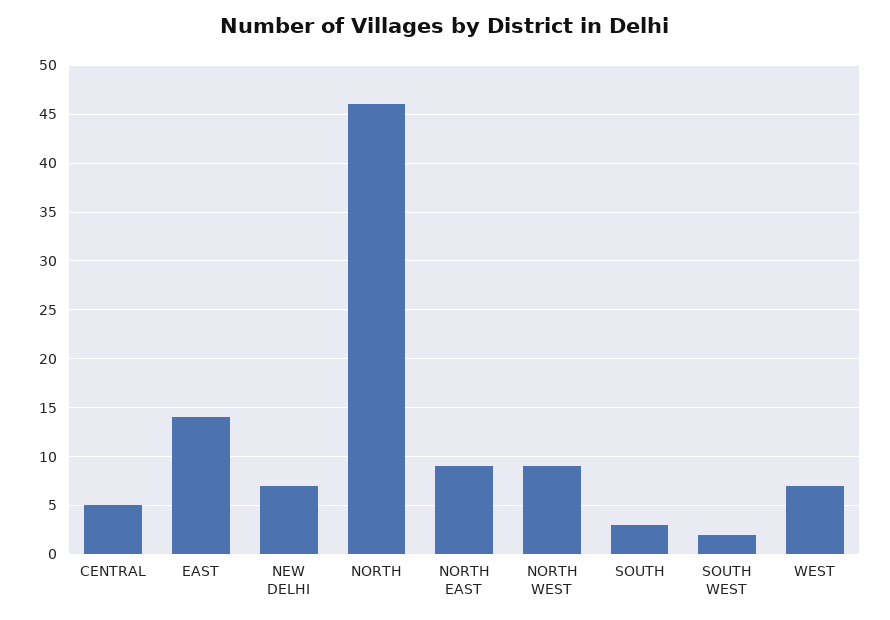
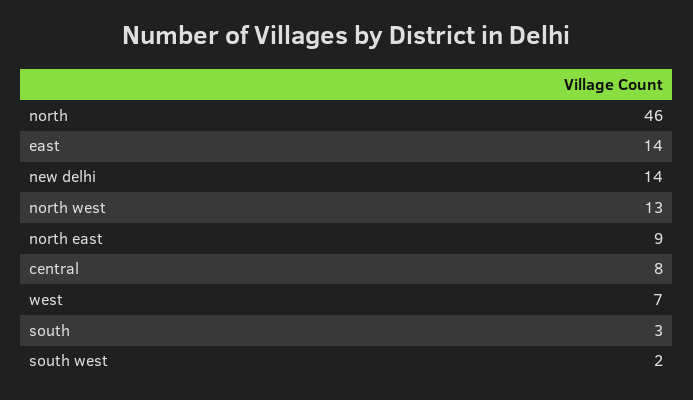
CENTRAL: 5 -> 8
NEW DELHI: 7 -> 14
NORTH WEST: 9 -> 13

